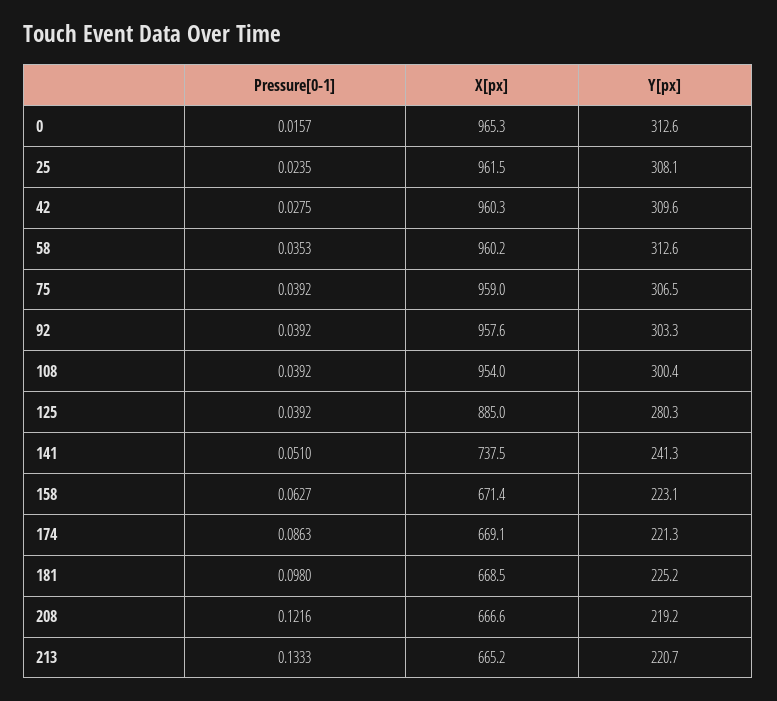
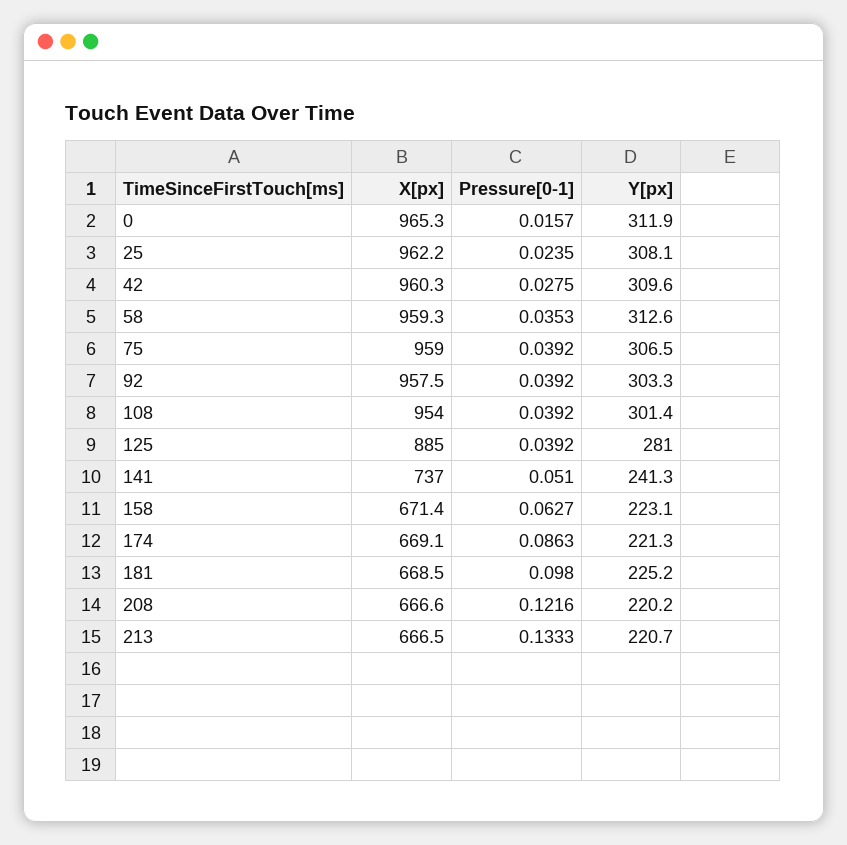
Y[px], 0: 312.6 -> 311.9
X[px], 25: 961.5 -> 962.2
X[px], 58: 960.2 -> 959.3
X[px], 92: 957.6 -> 957.5
Y[px], 108: 300.4 -> 301.4
Y[px], 125: 280.3 -> 281
X[px], 141: 737.5 -> 737
Y[px], 208: 219.2 -> 220.2
X[px], 213: 665.2 -> 666.5

